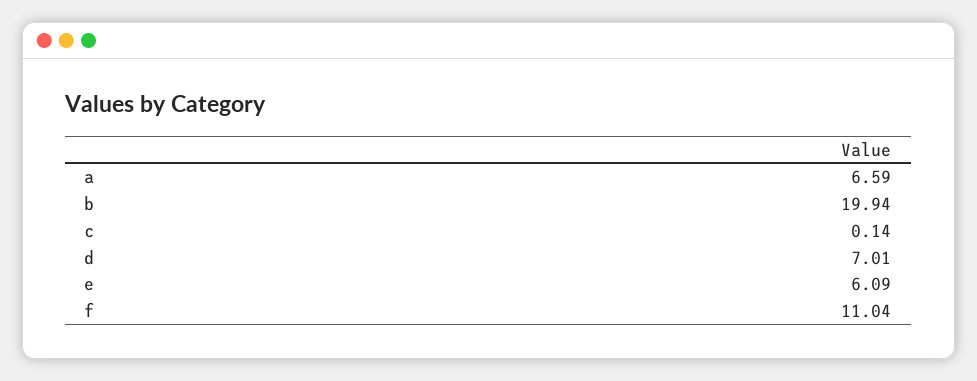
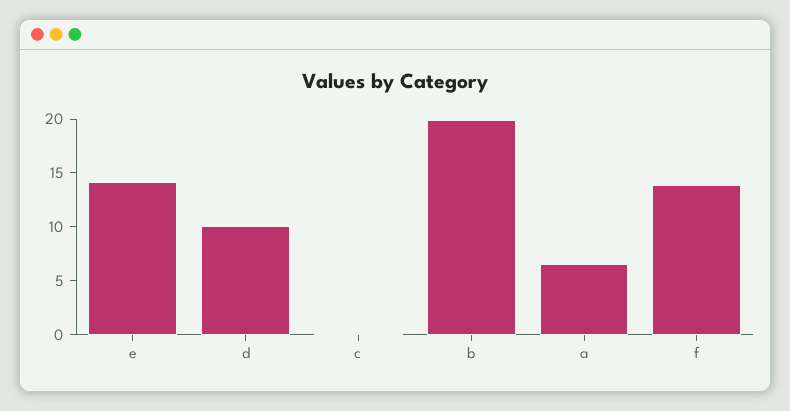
d: 7.01 -> 10
e: 6.09 -> 14
f: 11.04 -> 14

